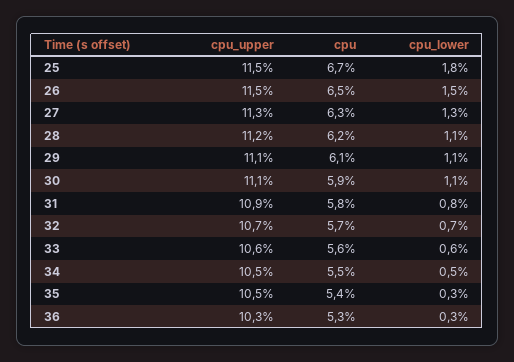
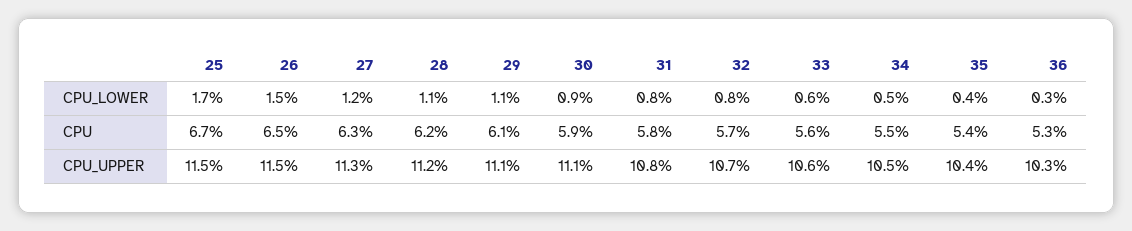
cpu_lower, 25: 1.8 -> 1.7
cpu_lower, 27: 1.3 -> 1.2
cpu_lower, 30: 1.1 -> 0.9
cpu_upper, 31: 10.9 -> 10.8
cpu_lower, 32: 0.7 -> 0.8
cpu_upper, 35: 10.5 -> 10.4
cpu_lower, 35: 0.3 -> 0.4

